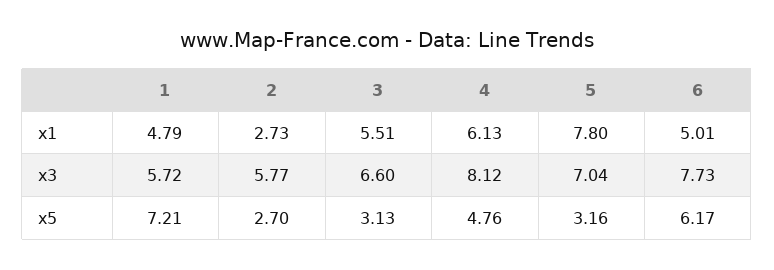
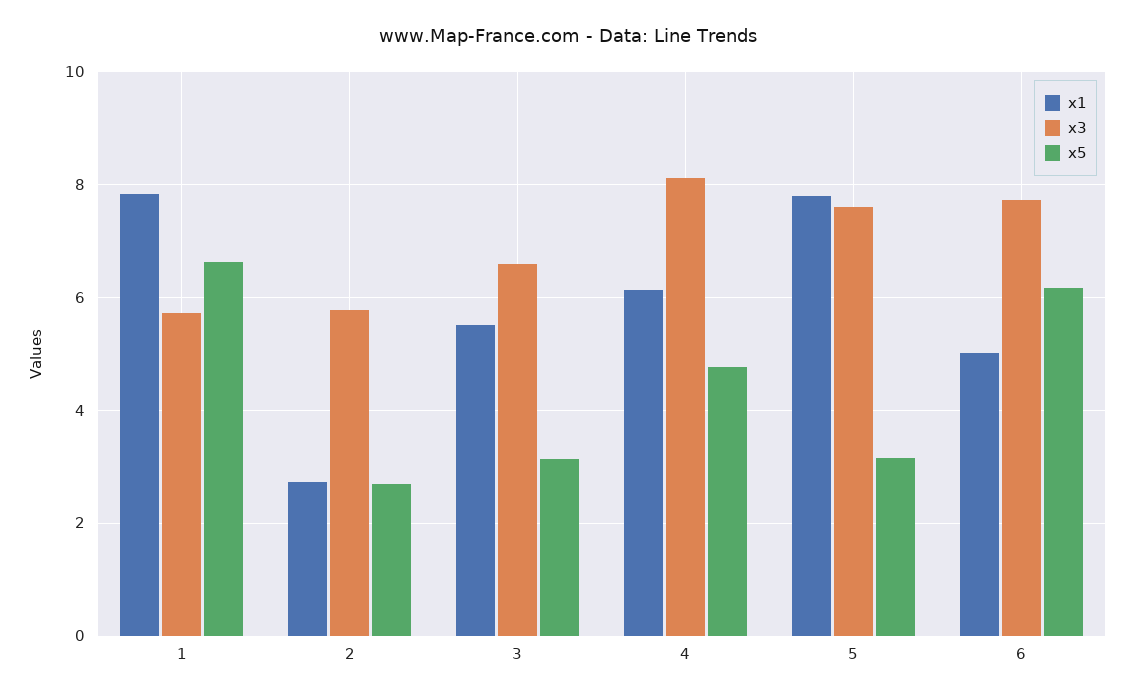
x1, 1: 4.79 -> 7.8
x3, 5: 7.04 -> 7.6
x5, 1: 7.21 -> 6.6

